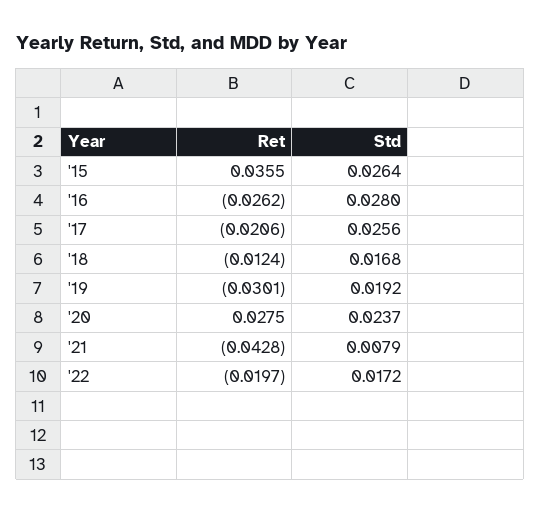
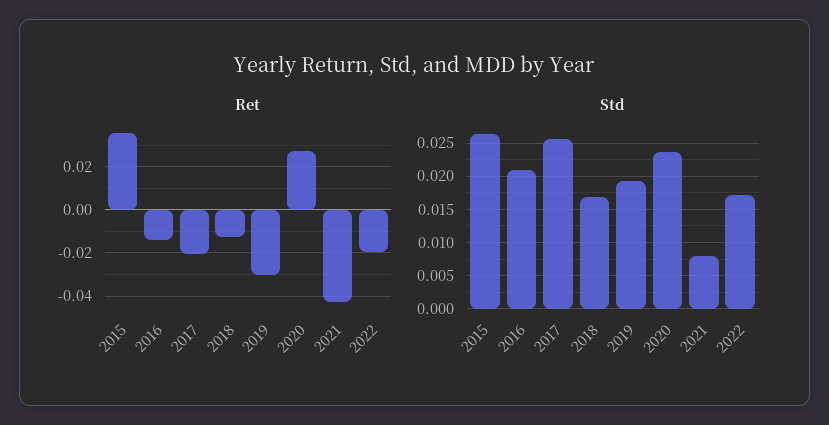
Ret, '16: -0.0262 -> -0.015
Std, '16: 0.028 -> 0.021

